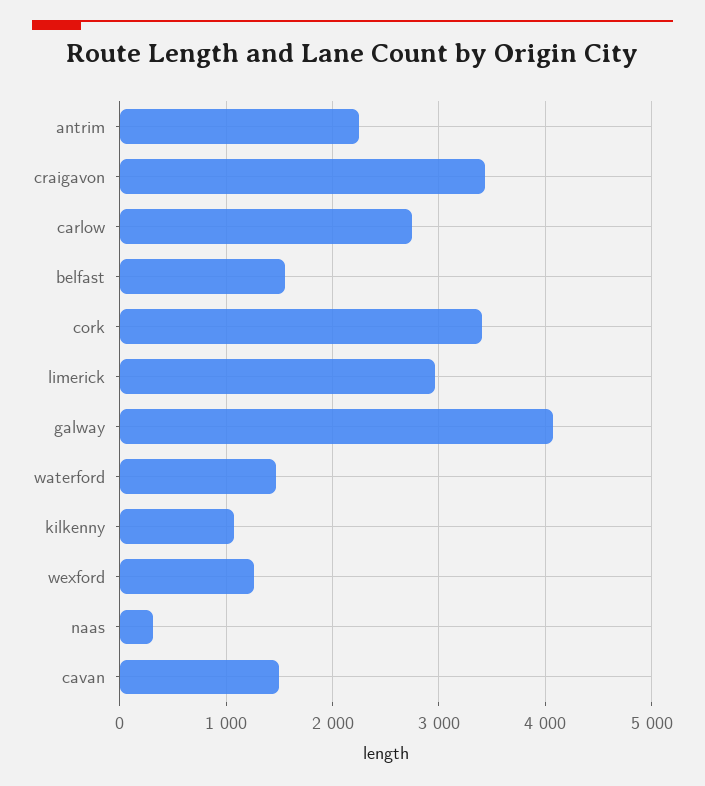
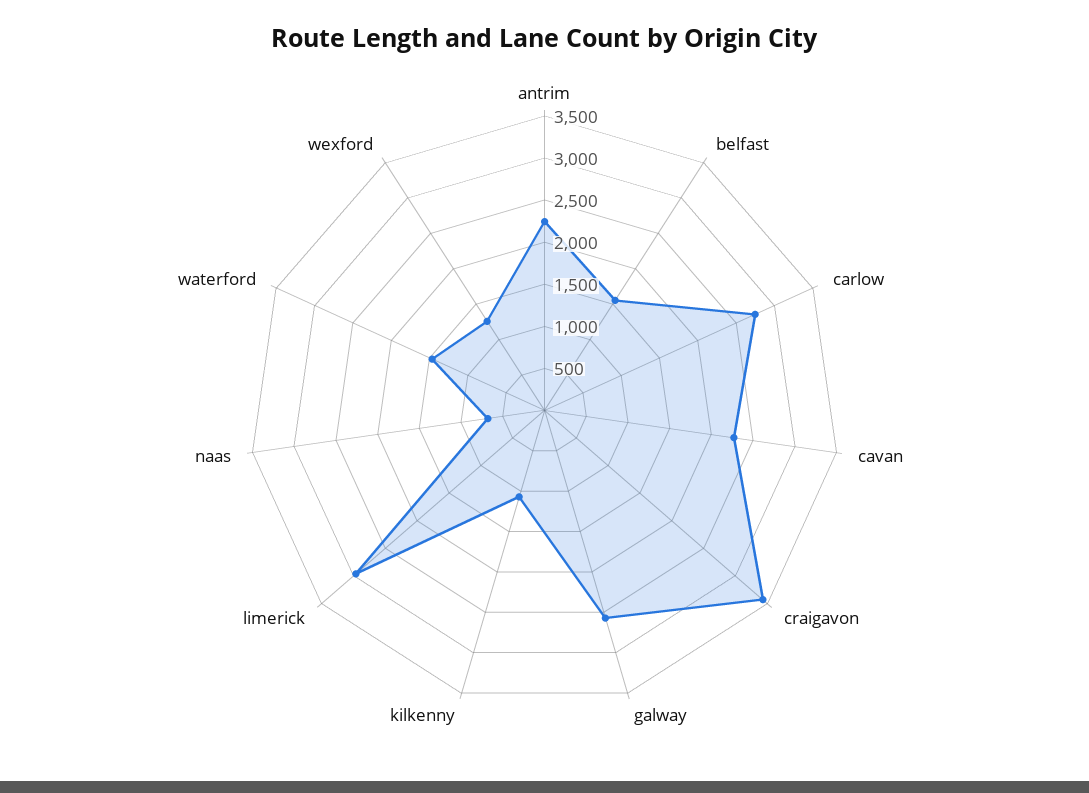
cork: 3400 -> none
galway: 4100 -> 2600
naas: 300 -> 700
cavan: 1500 -> 2300

